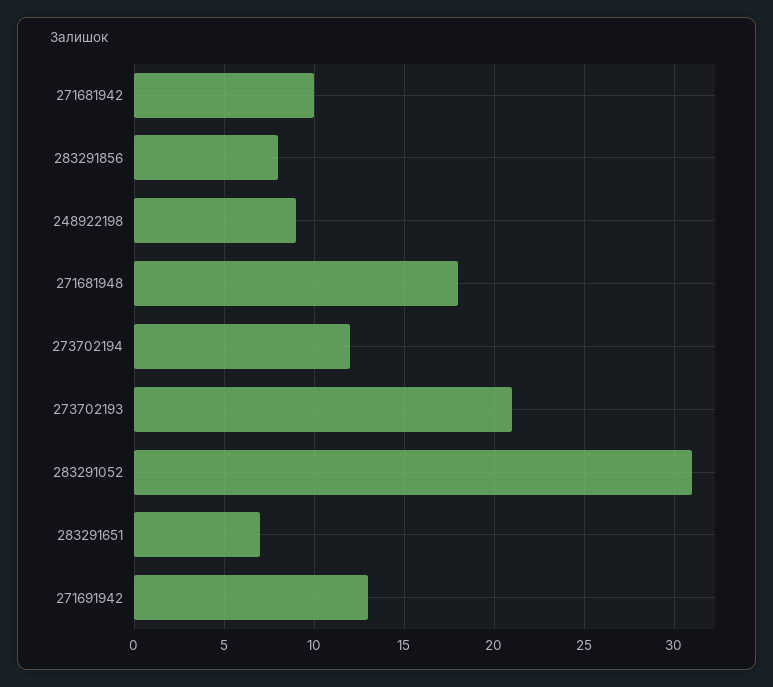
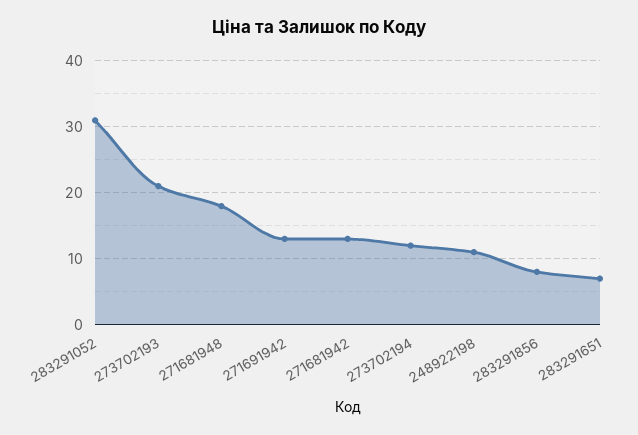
271681942: 10 -> 13
248922198: 9 -> 11

